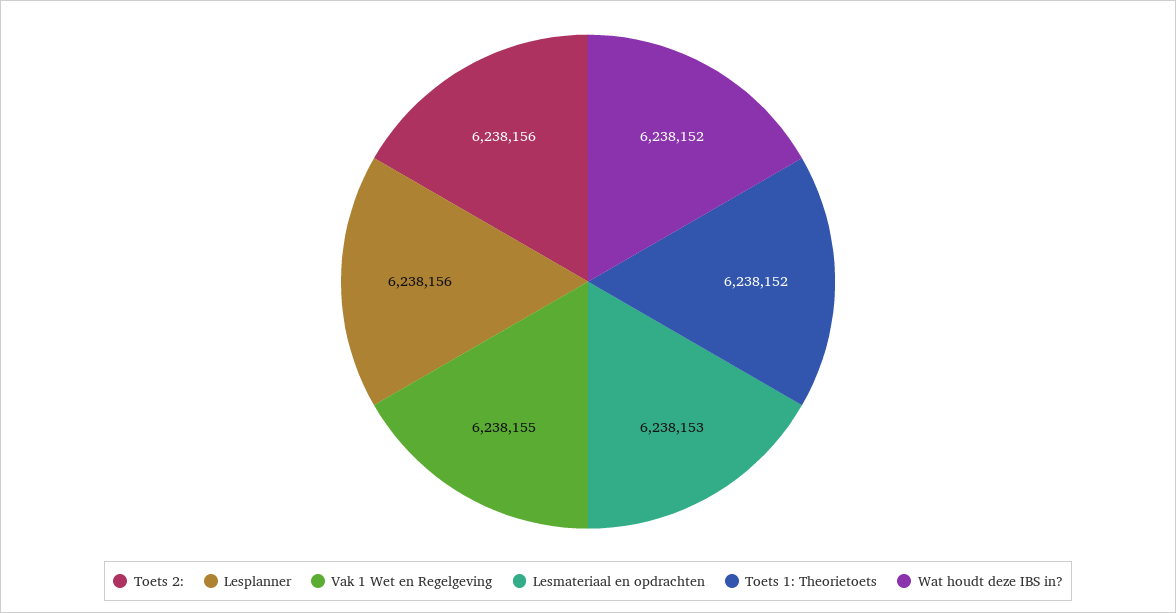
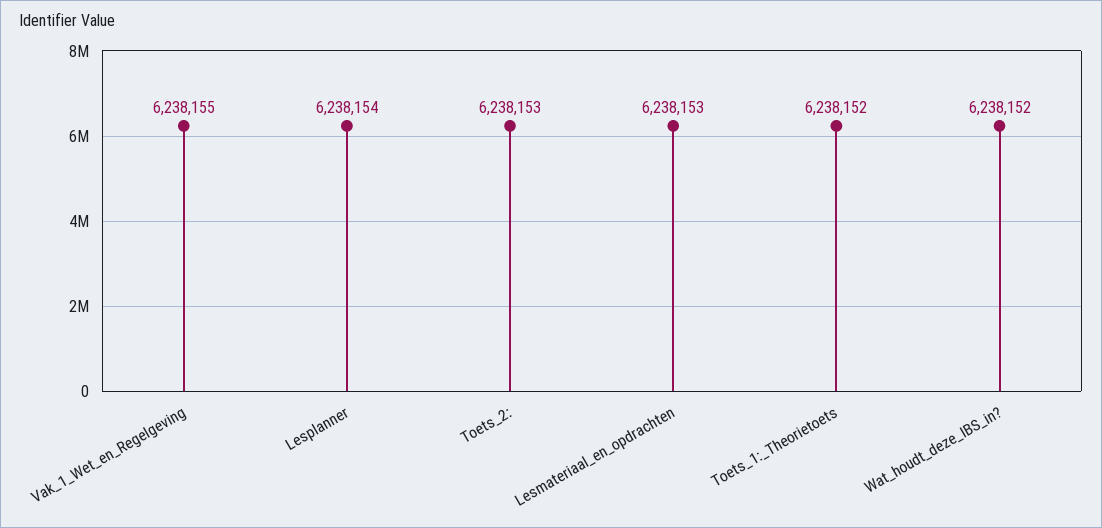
Toets 2:: 6238156 -> 6238153
Lesplanner: 6238156 -> 6238154

